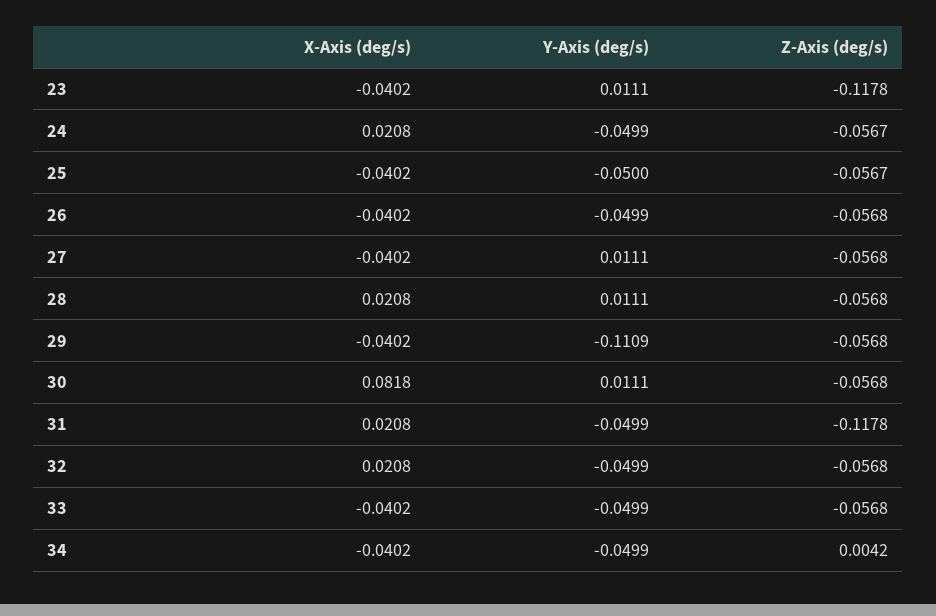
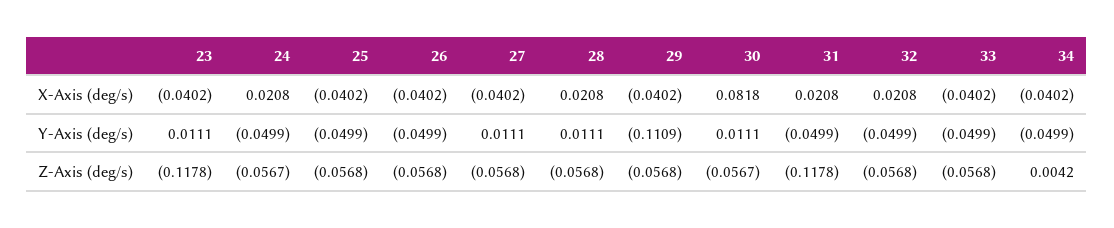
Y-Axis (deg/s), 25: -0.05 -> -0.0499
Z-Axis (deg/s), 25: -0.0567 -> -0.0568
Z-Axis (deg/s), 30: -0.0568 -> -0.0567

